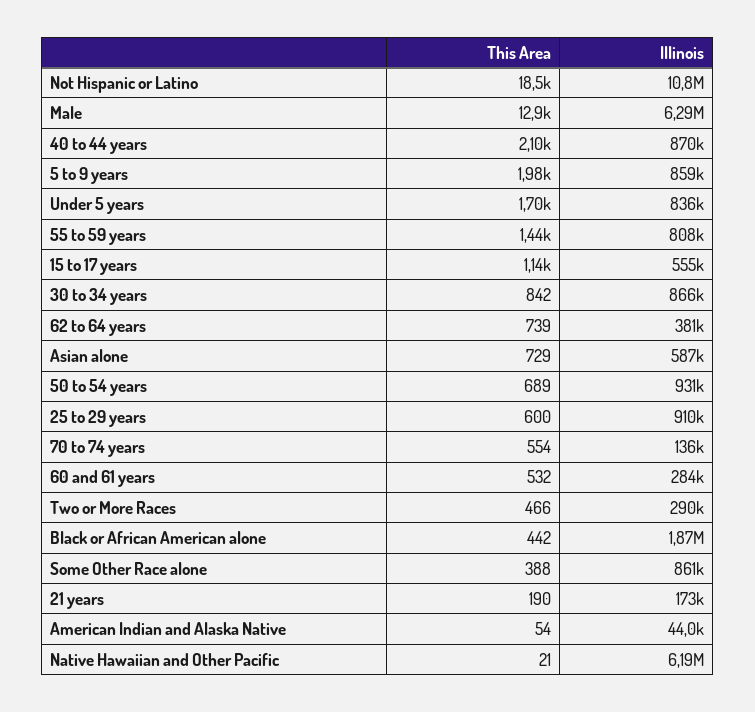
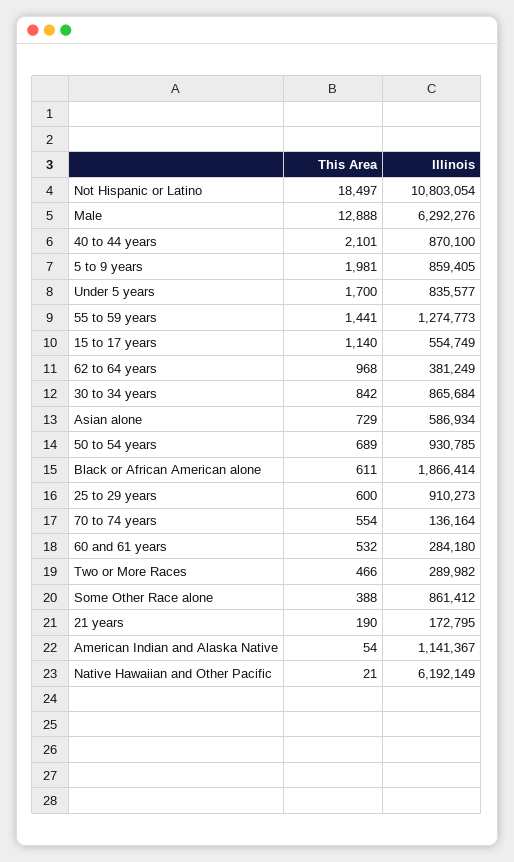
Illinois, 55 to 59 years: 808000 -> 1274773
This Area, 62 to 64 years: 739 -> 968
This Area, Black or African American alone: 442 -> 611
Illinois, American Indian and Alaska Native: 44000 -> 1141367

